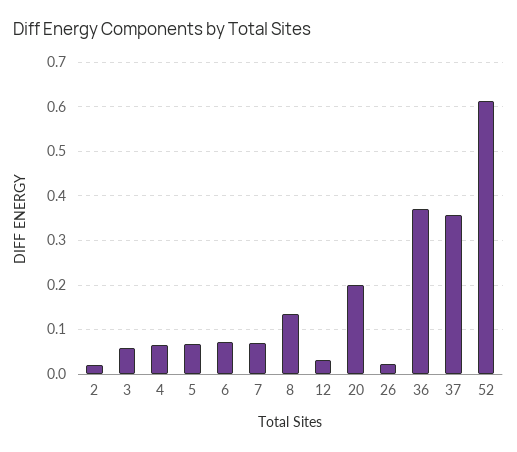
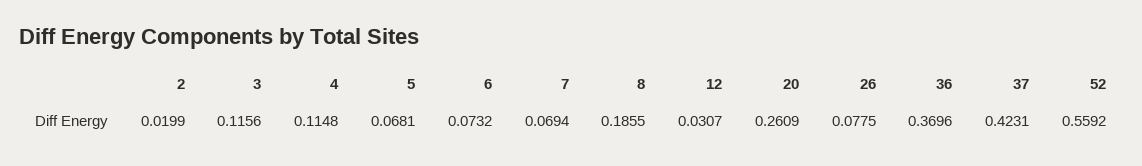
3: 0.06 -> 0.1156
4: 0.06 -> 0.1148
8: 0.14 -> 0.1855
20: 0.2 -> 0.2609
26: 0.02 -> 0.0775
37: 0.36 -> 0.4231
52: 0.62 -> 0.5592

